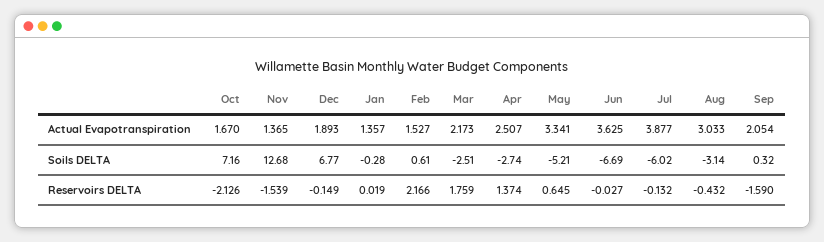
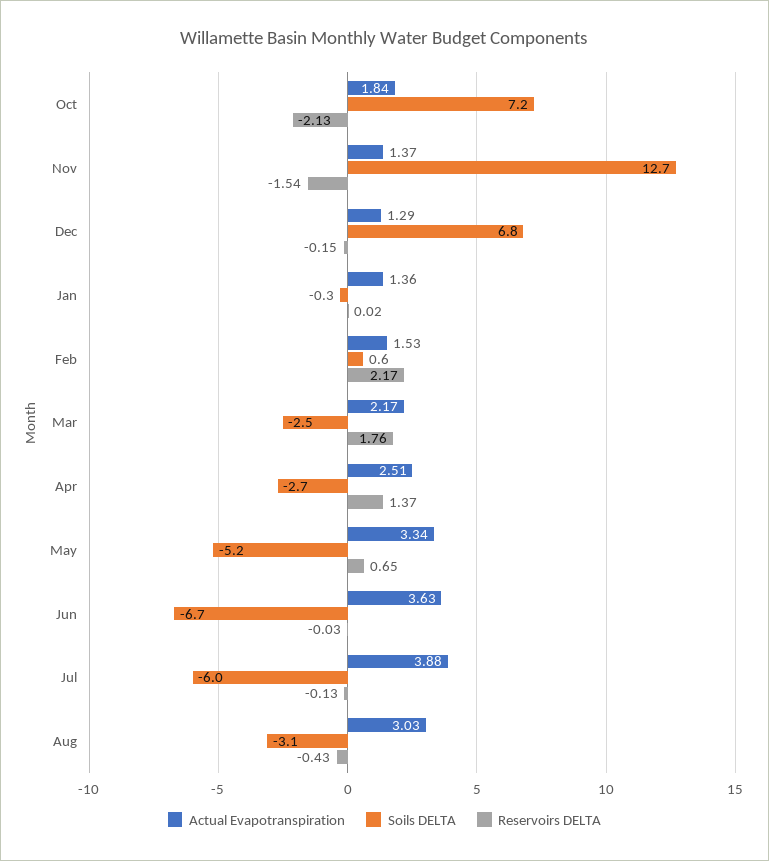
Actual Evapotranspiration, Oct: 1.67 -> 1.84
Actual Evapotranspiration, Dec: 1.893 -> 1.29
Actual Evapotranspiration, Sep: 2.054 -> none
Soils DELTA, Sep: 0.32 -> none
Reservoirs DELTA, Sep: -1.59 -> none

